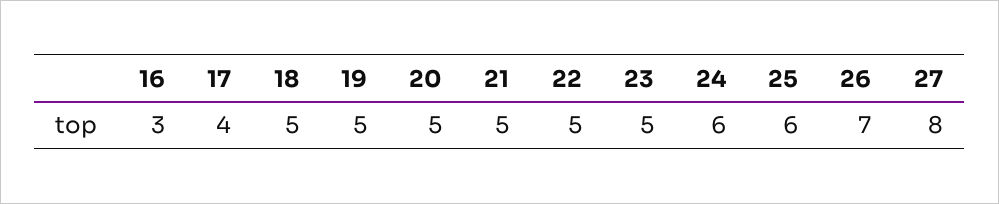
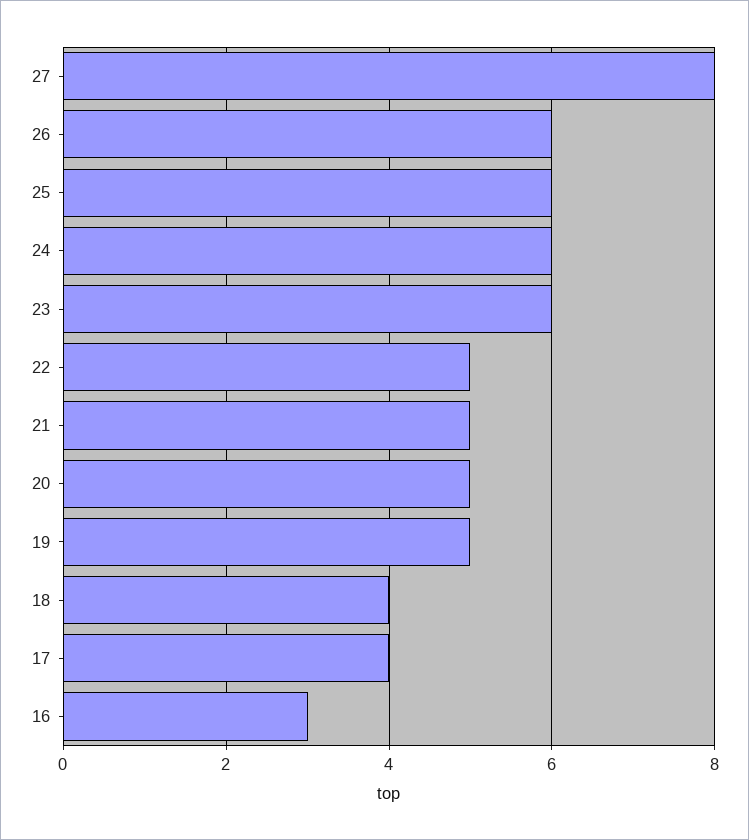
18: 5 -> 4
23: 5 -> 6
26: 7 -> 6

